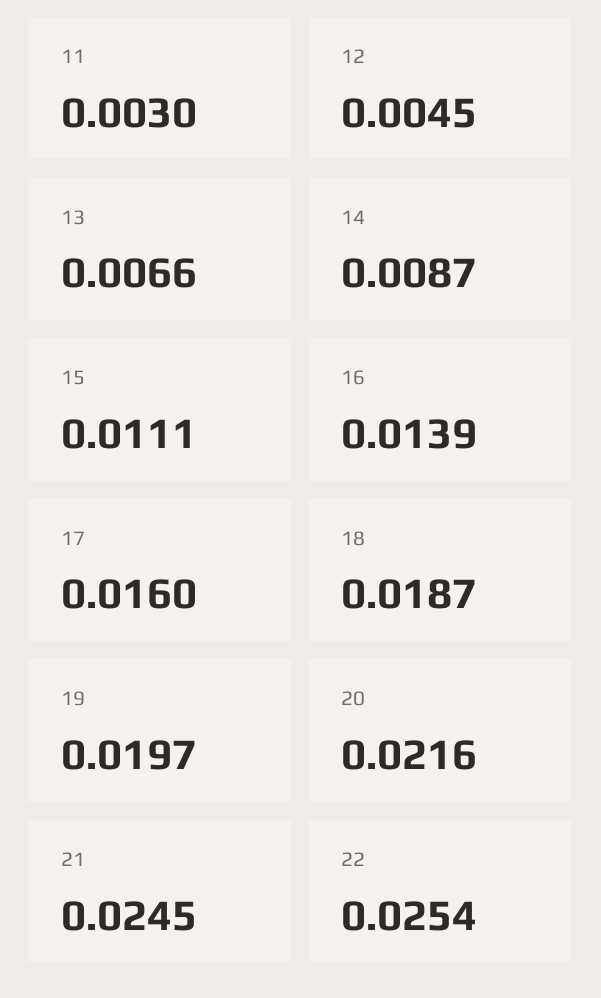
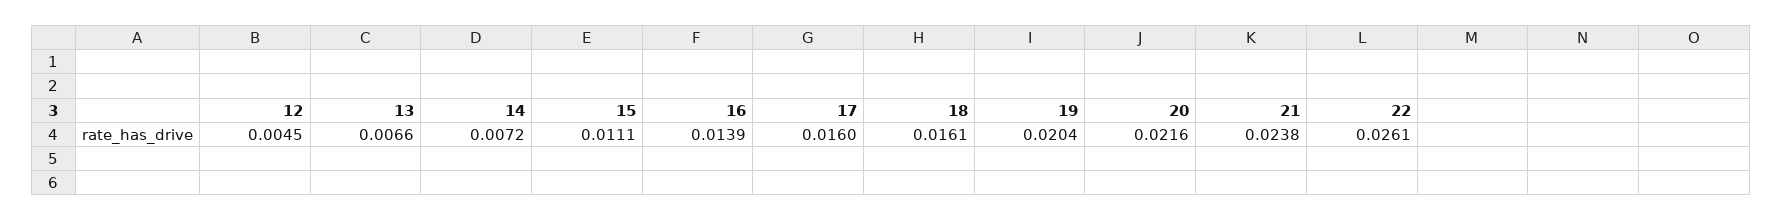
11: 0.003 -> none
14: 0.0087 -> 0.0072
18: 0.0187 -> 0.0161
19: 0.0197 -> 0.0204
21: 0.0245 -> 0.0238
22: 0.0254 -> 0.0261

